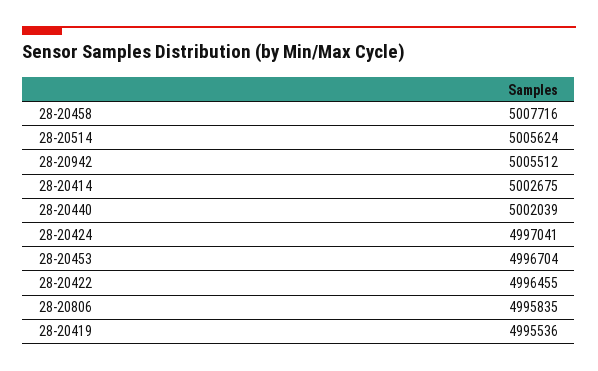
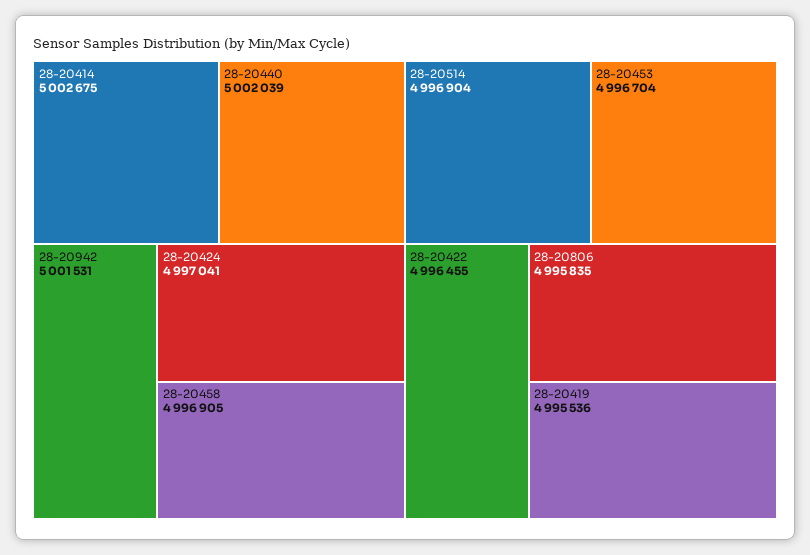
28-20458: 5007716 -> 4996905
28-20514: 5005624 -> 4996904
28-20942: 5005512 -> 5001531

